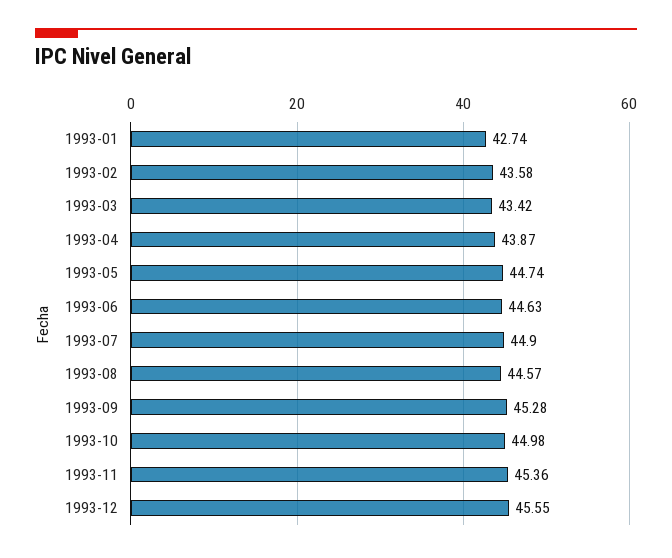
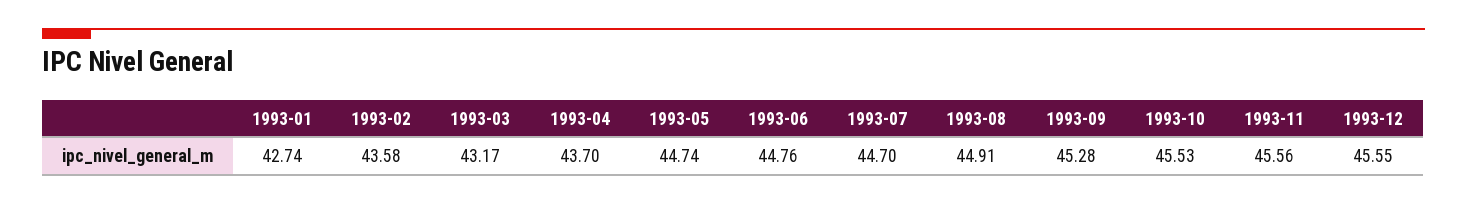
1993-03: 43.42 -> 43.17
1993-04: 43.87 -> 43.7
1993-06: 44.63 -> 44.76
1993-07: 44.9 -> 44.7
1993-08: 44.57 -> 44.91
1993-10: 44.98 -> 45.53
1993-11: 45.36 -> 45.56

